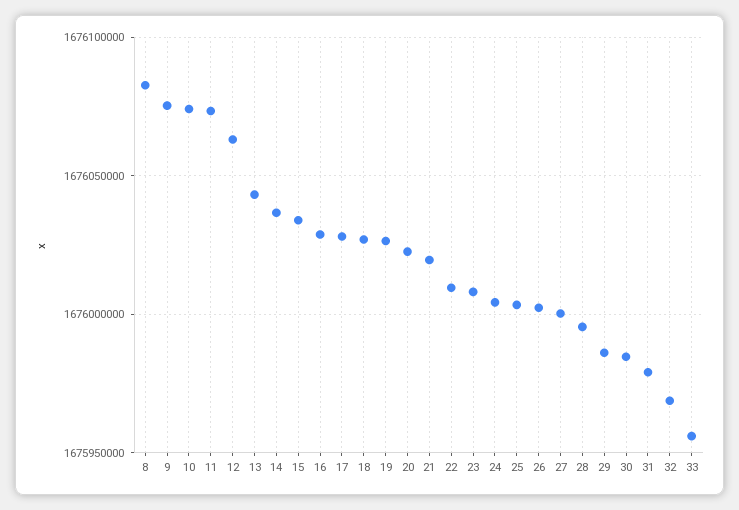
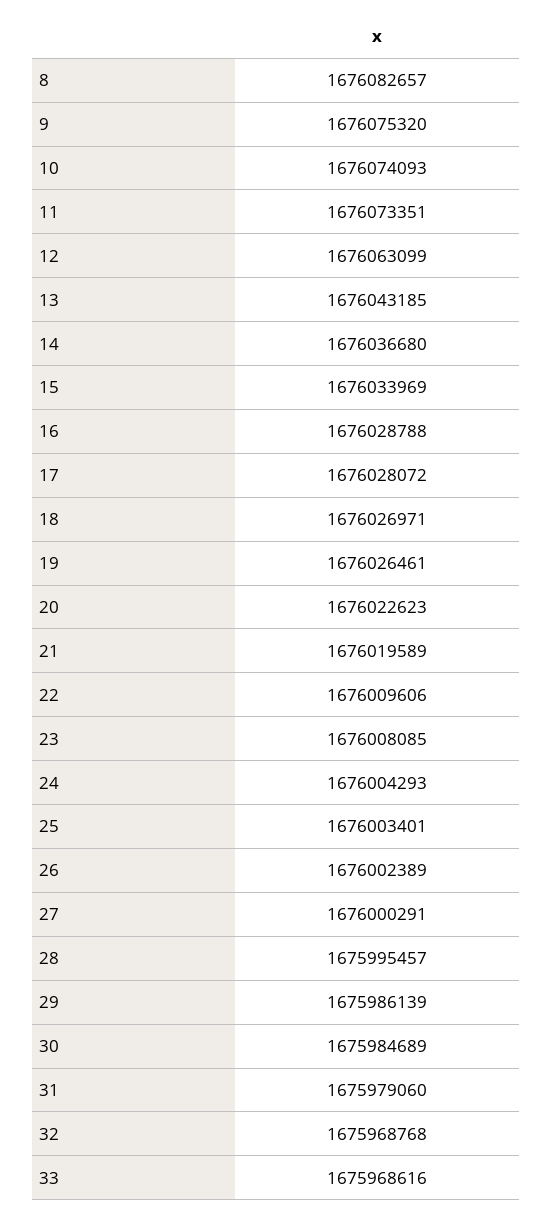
33: 1675955000 -> 1675968616

